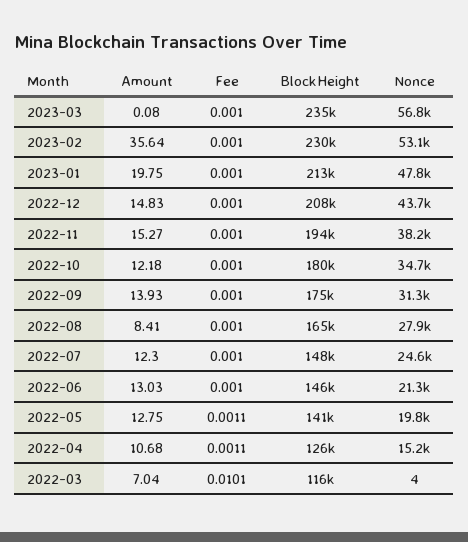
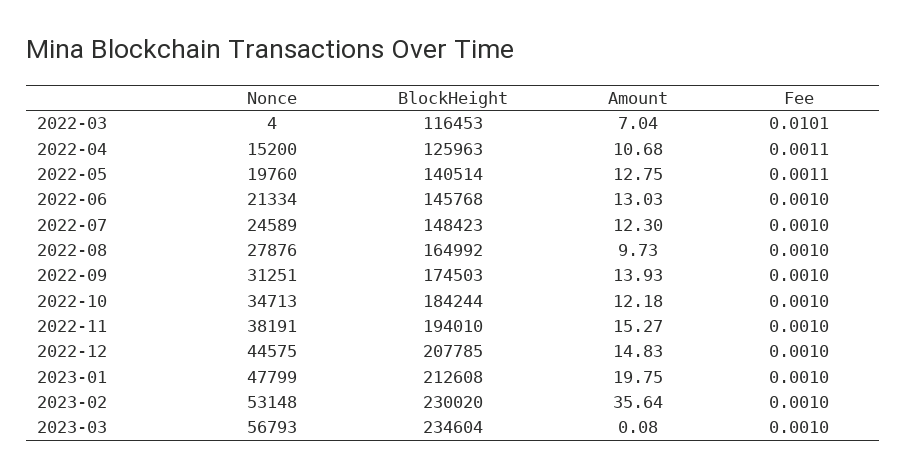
Nonce, 2022-12: 43700 -> 44575
BlockHeight, 2022-10: 180000 -> 184244
Amount, 2022-08: 8.41 -> 9.73

